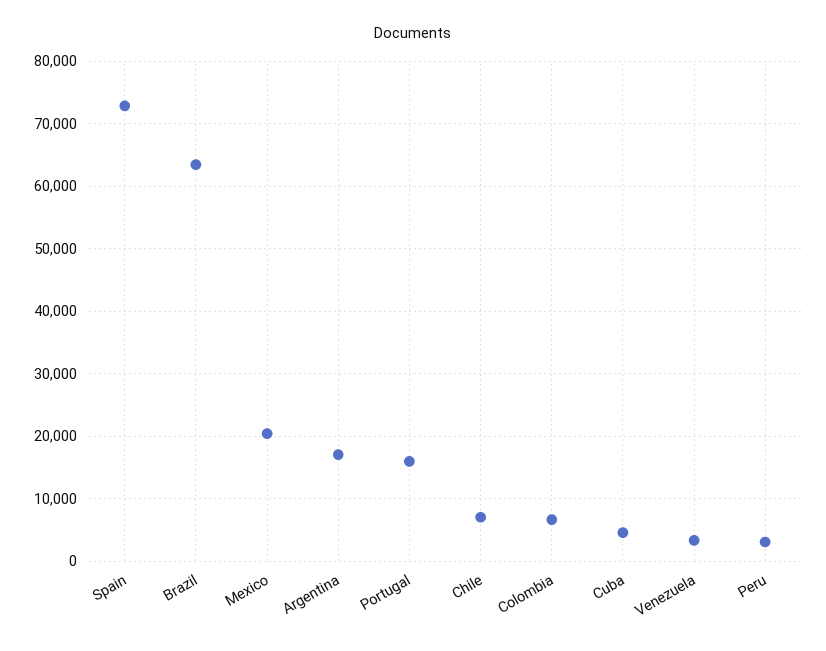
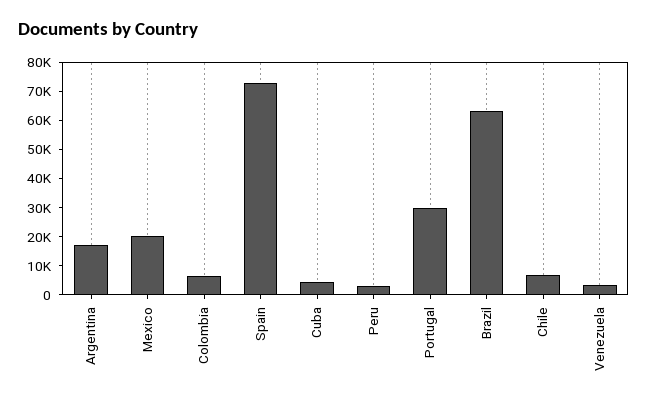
Portugal: 16000 -> 30000

